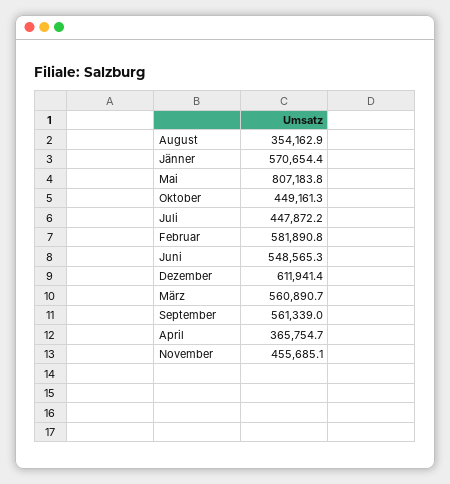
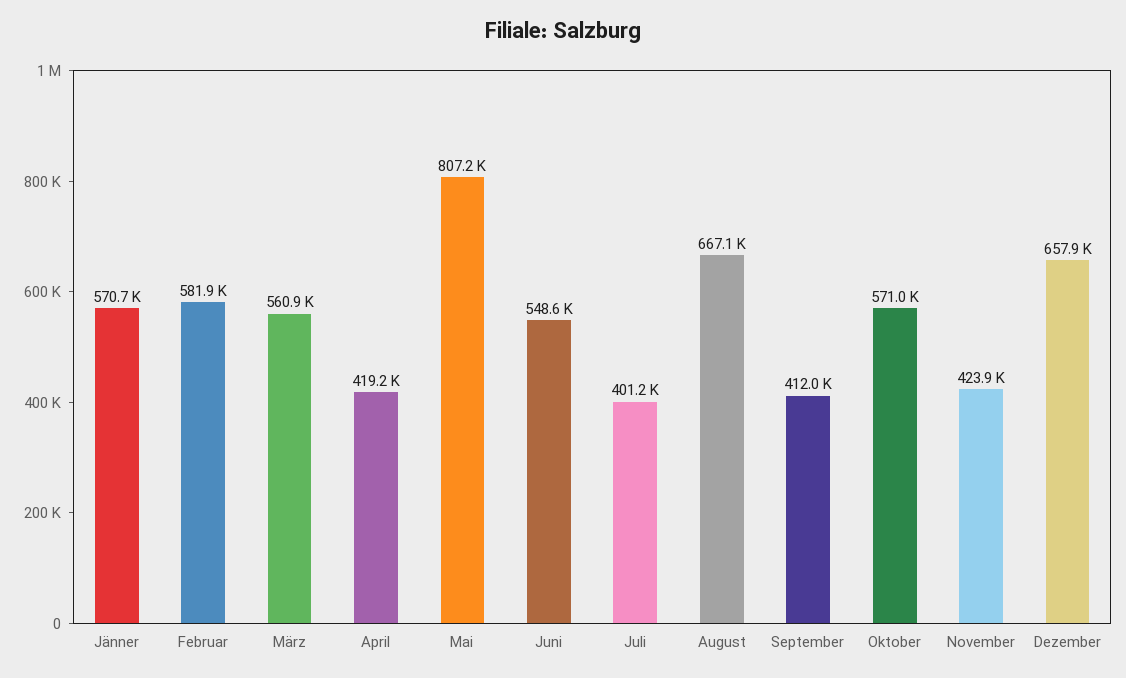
August: 354162.9 -> 667100
Oktober: 449161.3 -> 571000
Juli: 447872.2 -> 401200
Dezember: 611941.4 -> 657900
September: 561339 -> 412000
April: 365754.7 -> 419200
November: 455685.1 -> 423900

